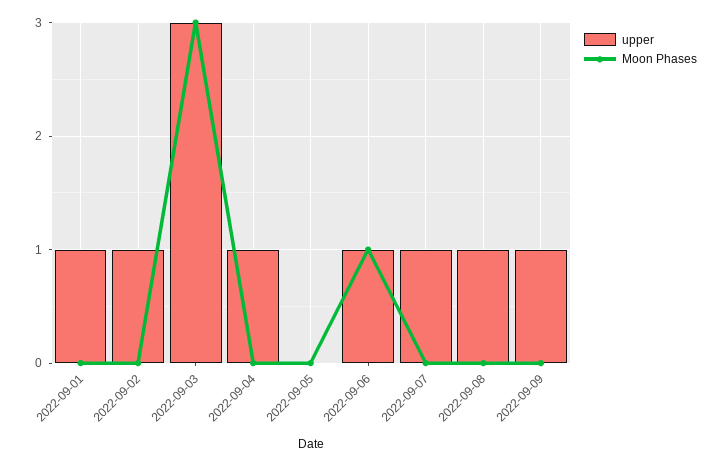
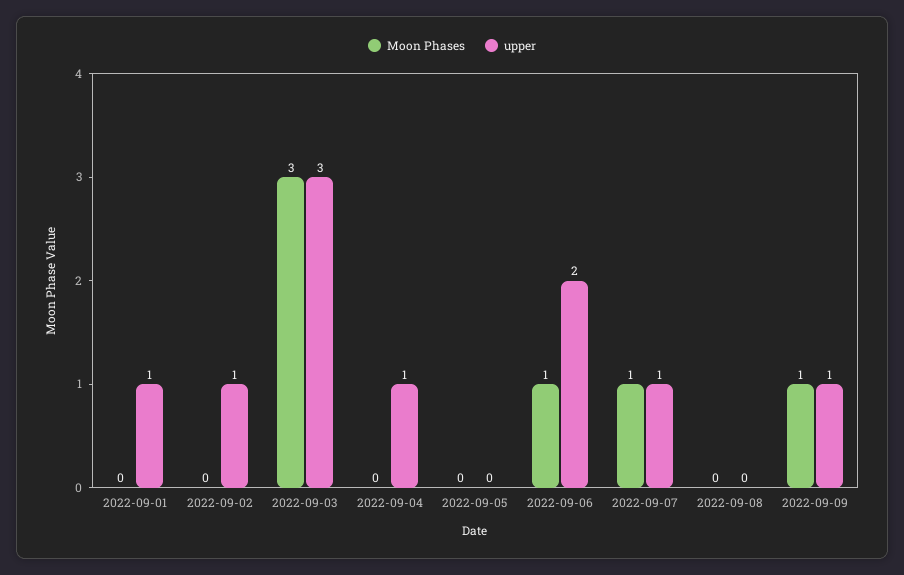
upper, 2022-09-06: 1 -> 2
Moon Phases, 2022-09-07: 0 -> 1
upper, 2022-09-08: 1 -> 0
Moon Phases, 2022-09-09: 0 -> 1

